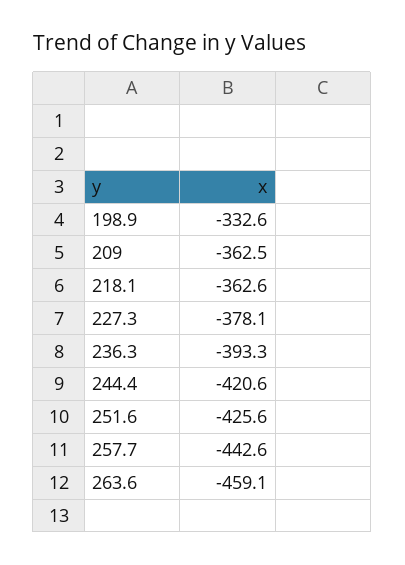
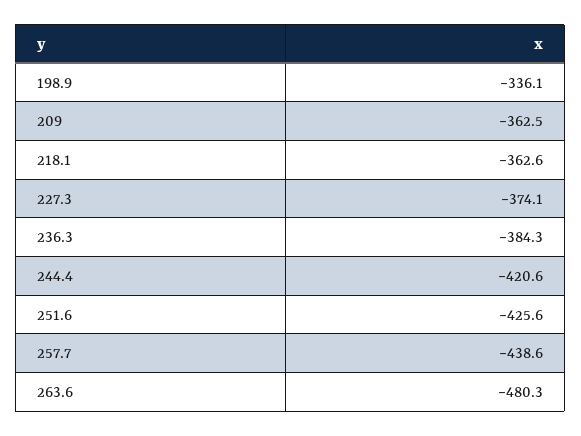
198.9: -332.6 -> -336.1
227.3: -378.1 -> -374.1
236.3: -393.3 -> -384.3
257.7: -442.6 -> -438.6
263.6: -459.1 -> -480.3

